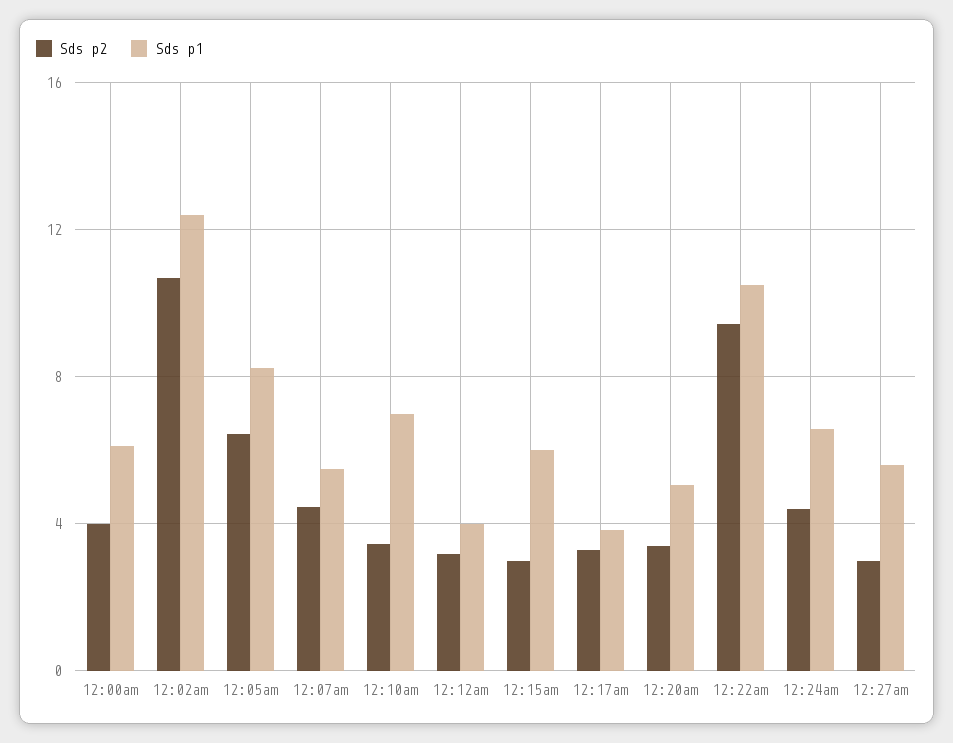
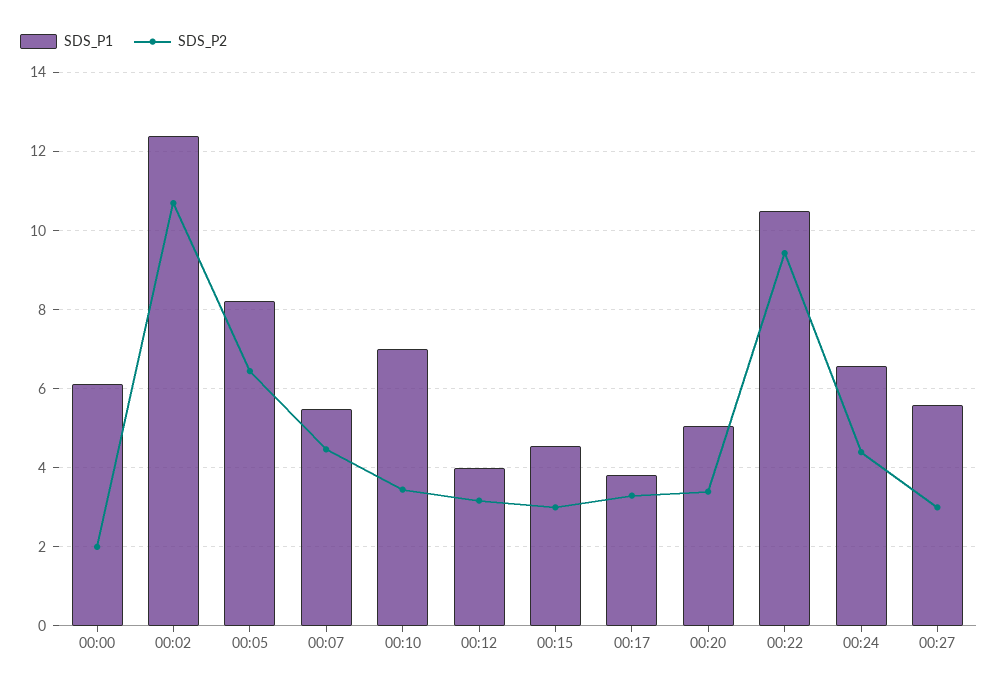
Sds p2, 12:00am: 4 -> 2
Sds p1, 12:15am: 6 -> 4.6

